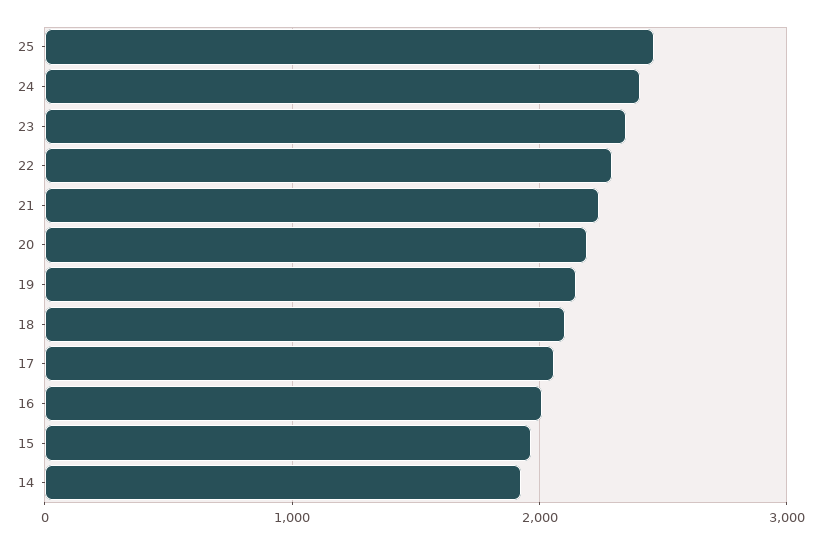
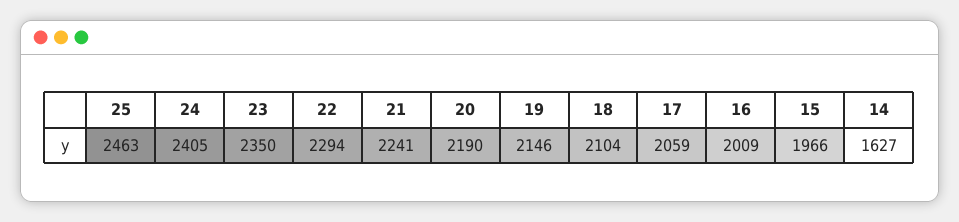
14: 1900 -> 1627

